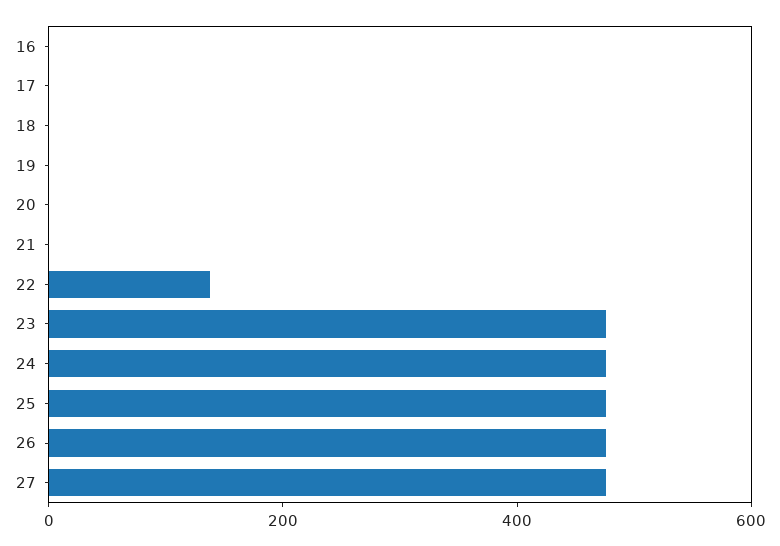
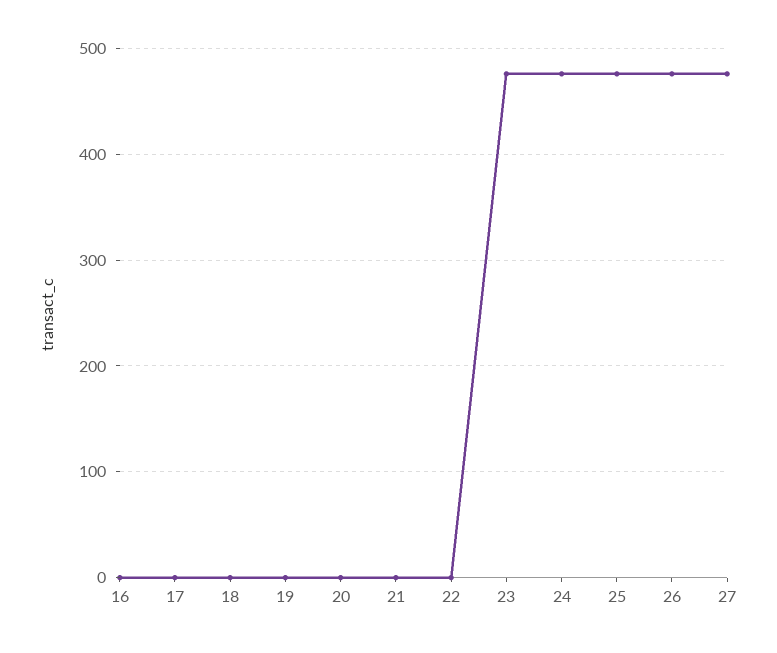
22: 150 -> 0

